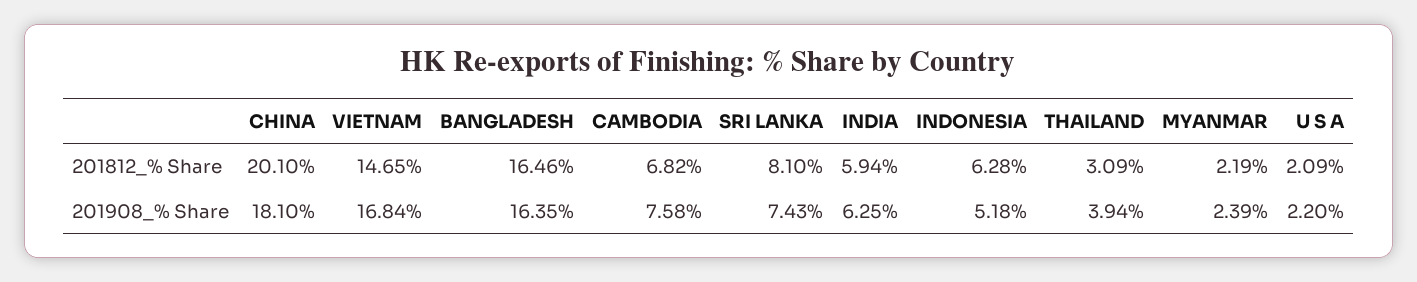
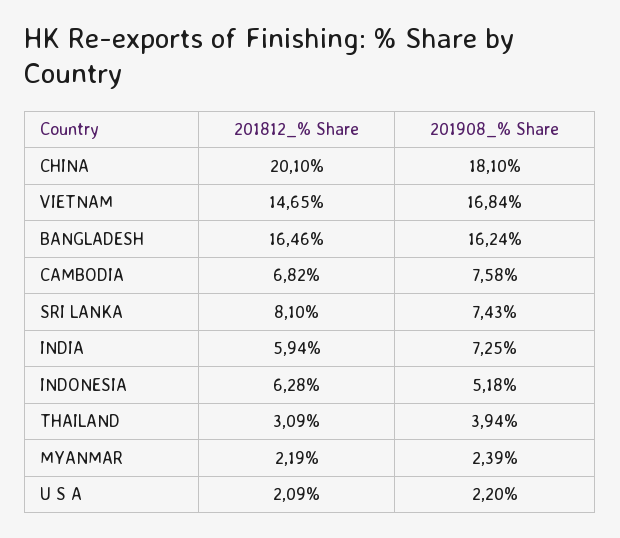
BANGLADESH, 201908_% Share: 16.35 -> 16.24
INDIA, 201908_% Share: 6.25 -> 7.25

